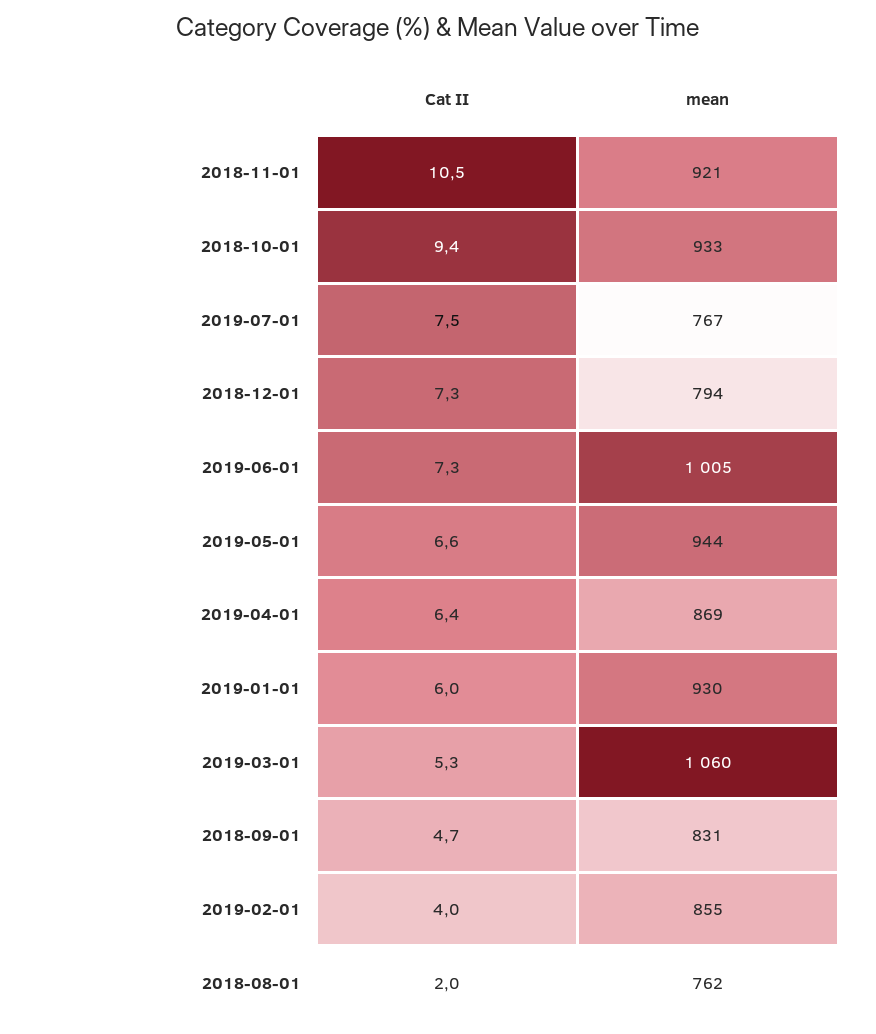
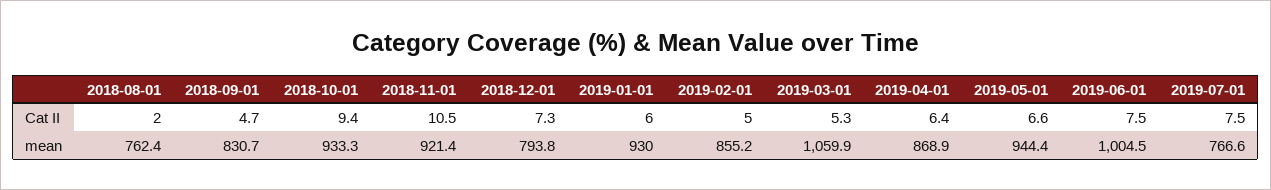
Cat II, 2019-06-01: 7.3 -> 7.5
Cat II, 2019-02-01: 4 -> 5

